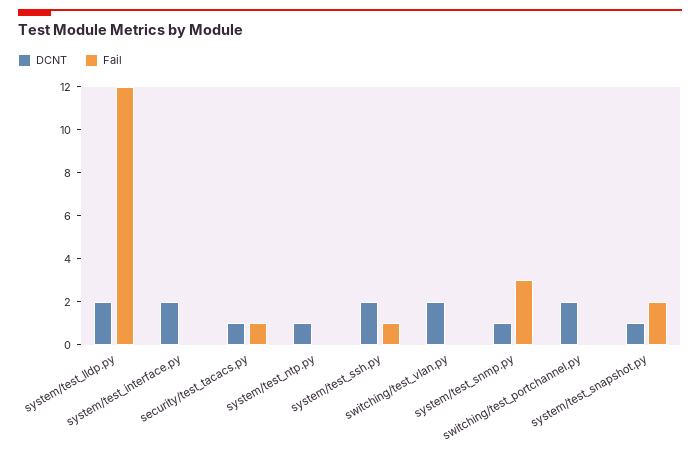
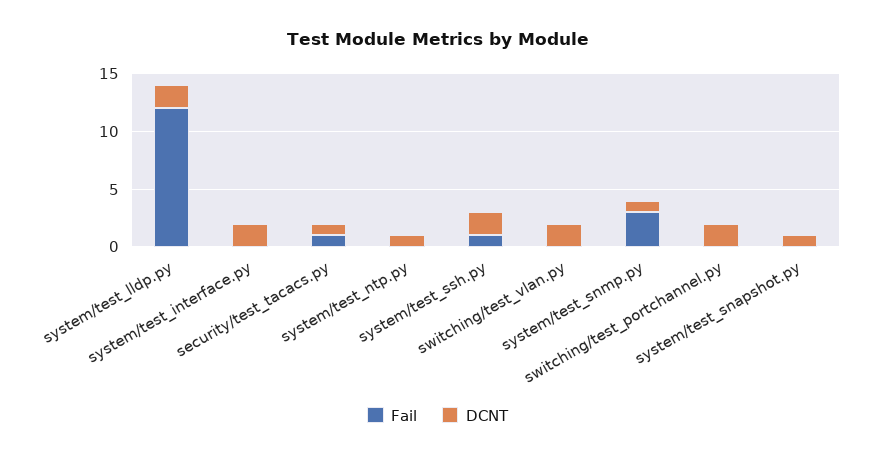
Fail, system/test_snapshot.py: 2 -> 0

